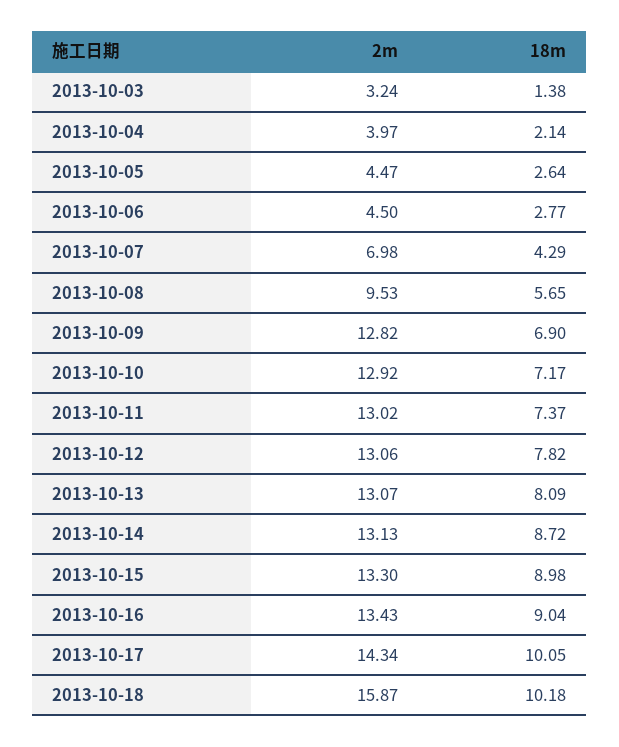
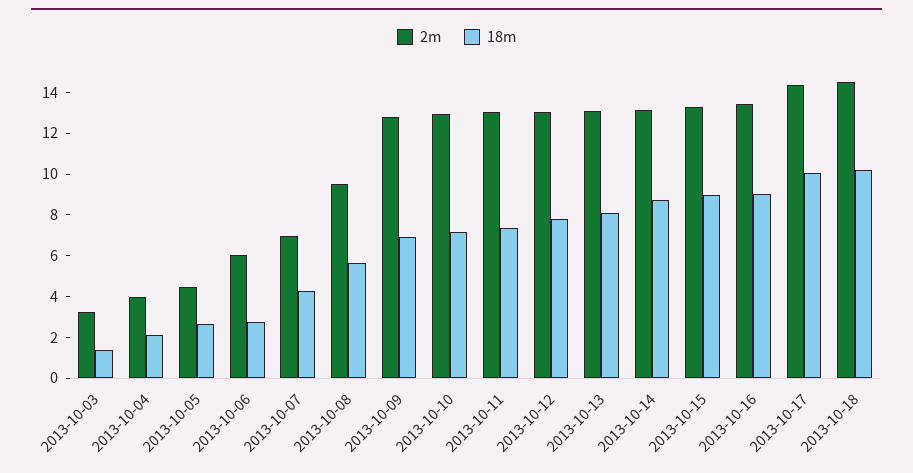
2m, 2013-10-06: 4.5 -> 6
2m, 2013-10-18: 15.87 -> 14.5

